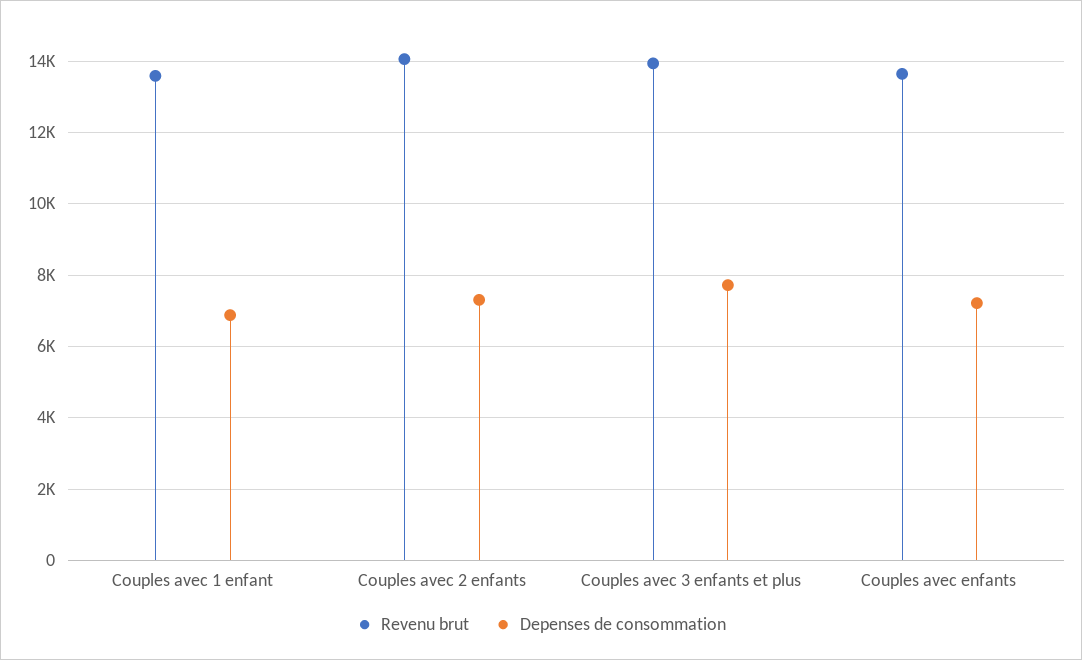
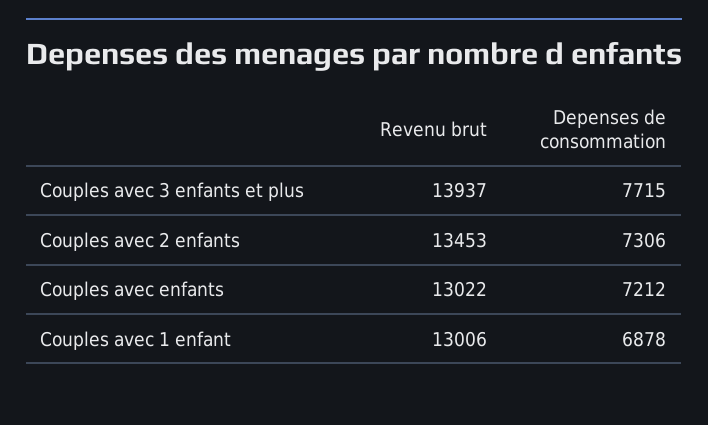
Revenu brut, Couples avec 1 enfant: 13600 -> 13006
Revenu brut, Couples avec 2 enfants: 14000 -> 13453
Revenu brut, Couples avec enfants: 13600 -> 13022

